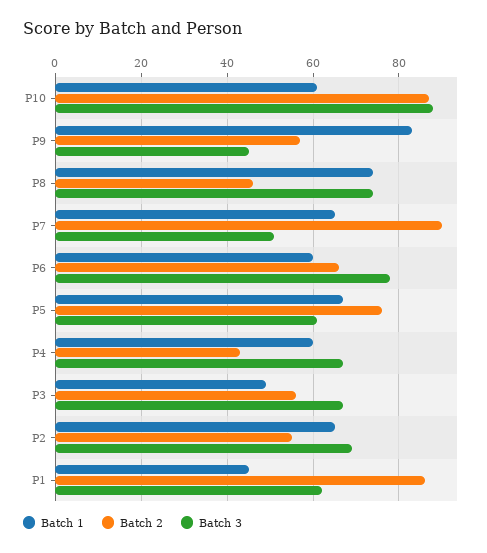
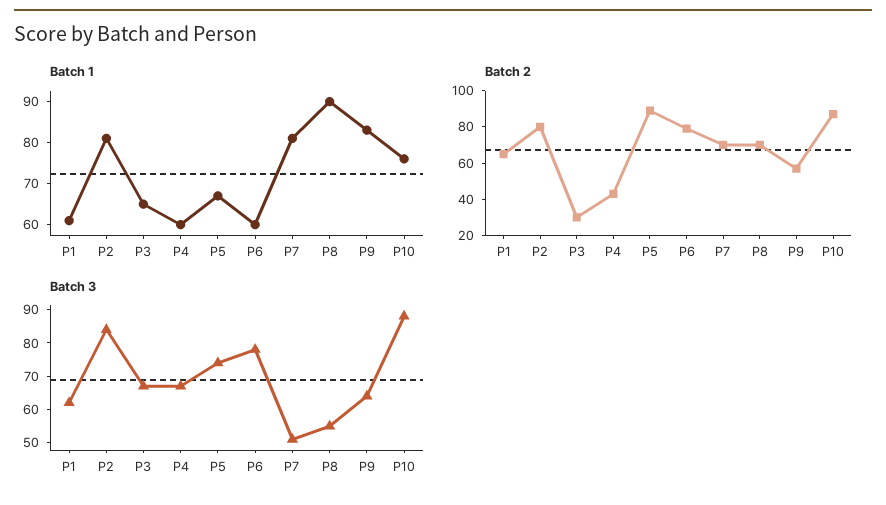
Batch 1, P10: 60 -> 75
Batch 3, P9: 45 -> 65
Batch 1, P8: 75 -> 90
Batch 2, P8: 45 -> 70
Batch 3, P8: 75 -> 55
Batch 1, P7: 65 -> 80
Batch 2, P7: 90 -> 70
Batch 2, P6: 65 -> 80
Batch 2, P5: 75 -> 90
Batch 3, P5: 60 -> 75
Batch 1, P3: 50 -> 65
Batch 2, P3: 55 -> 30
Batch 1, P2: 65 -> 80
Batch 2, P2: 55 -> 80
Batch 3, P2: 70 -> 85
Batch 1, P1: 45 -> 60
Batch 2, P1: 85 -> 65

